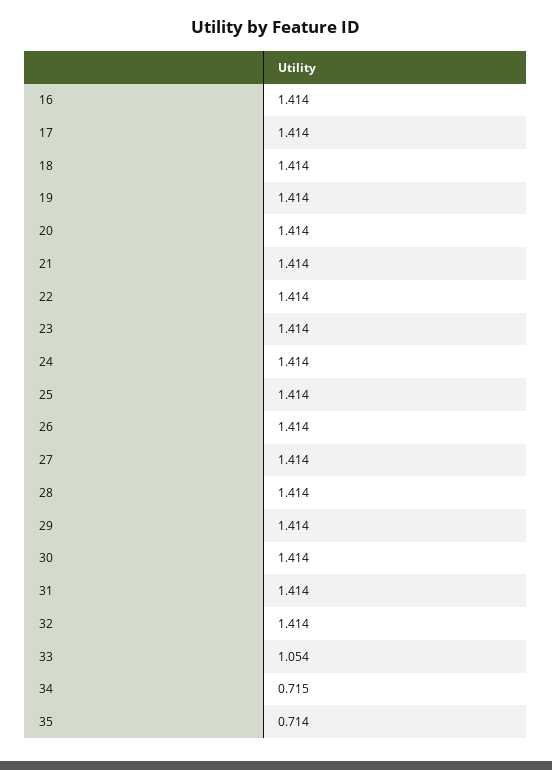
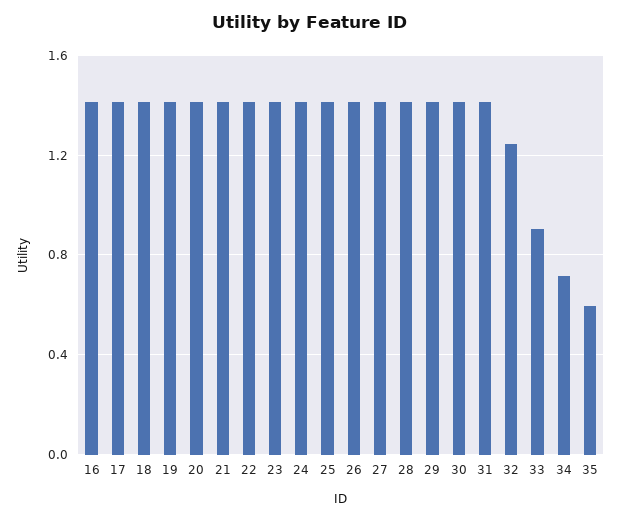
32: 1.414 -> 1.25
33: 1.054 -> 0.9
35: 0.714 -> 0.6

